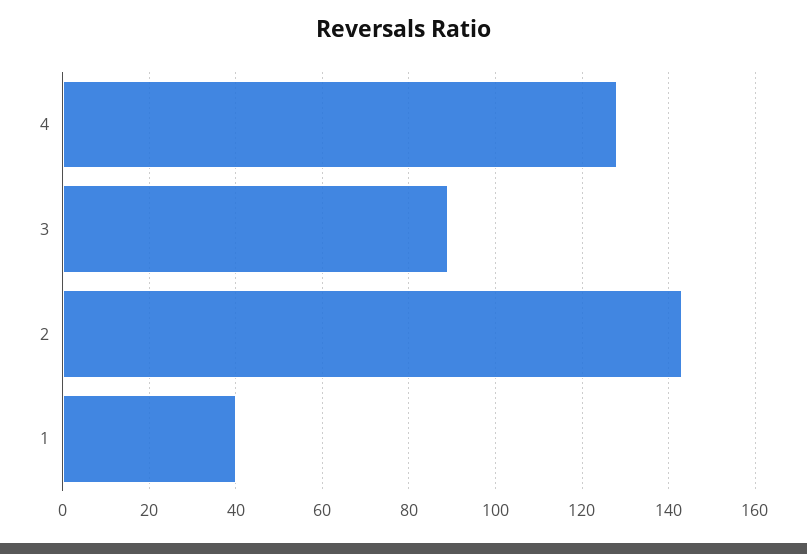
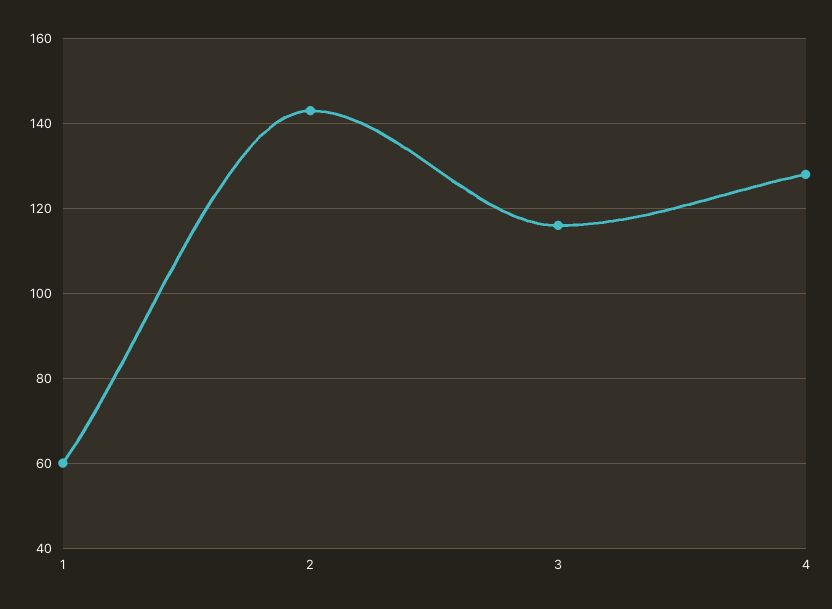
3: 90 -> 115
1: 40 -> 60

